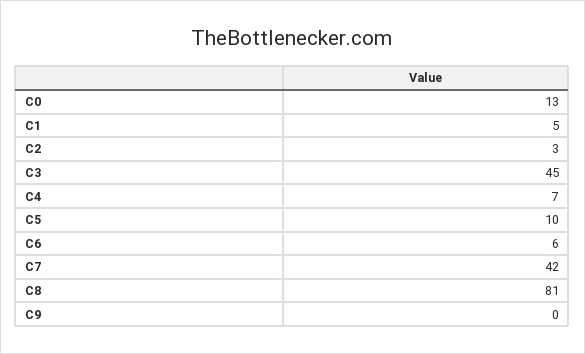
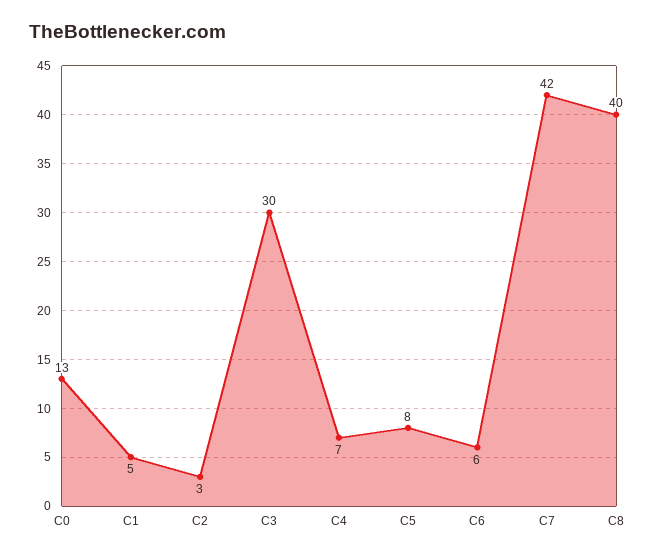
C3: 45 -> 30
C5: 10 -> 8
C8: 81 -> 40
C9: 0 -> none

